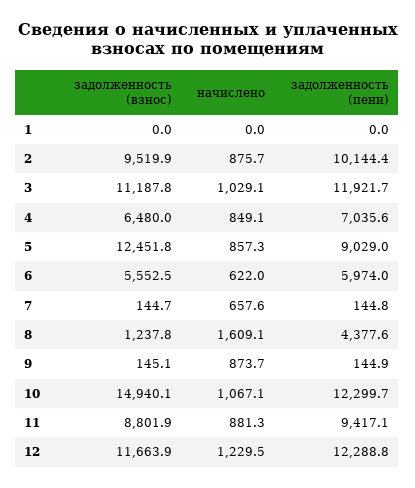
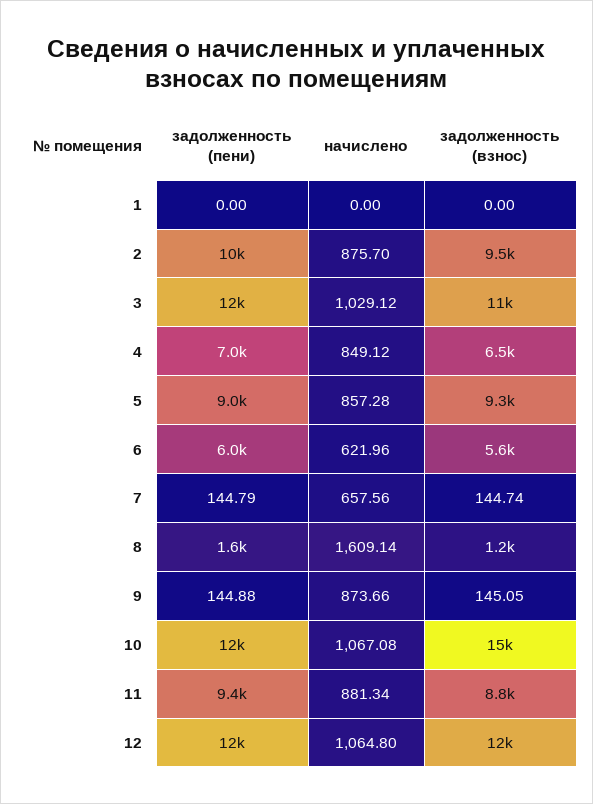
задолженность (взнос), 5: 12451.8 -> 9300
задолженность (пени), 8: 4377.6 -> 1600
начислено, 12: 1229.5 -> 1064.8

